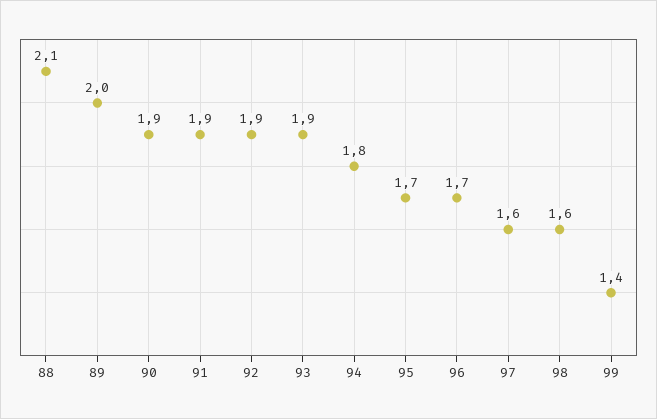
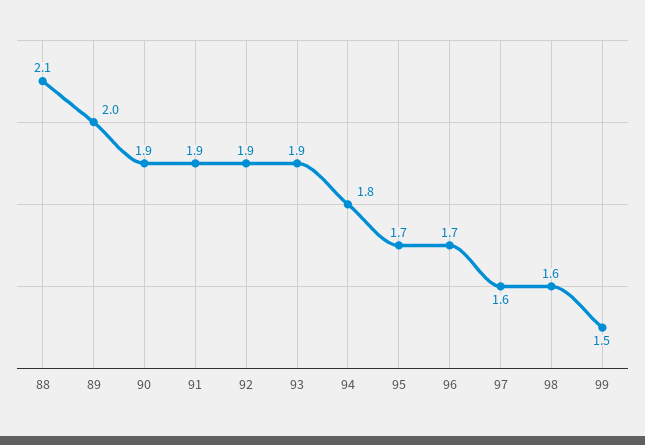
99: 1.4 -> 1.5

